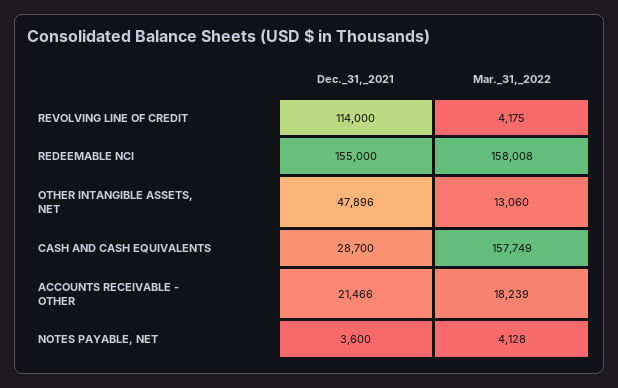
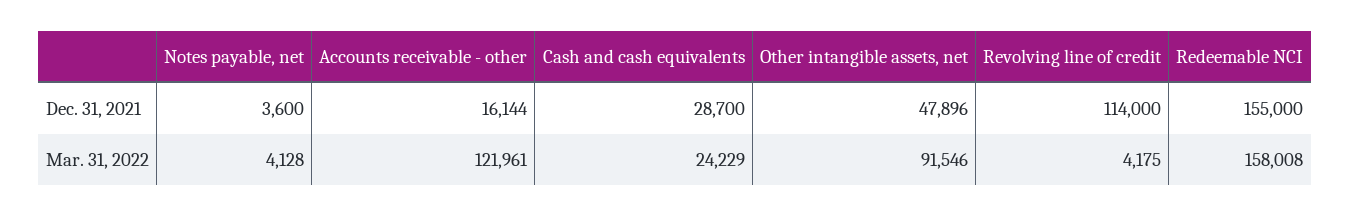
Mar._31,_2022, OTHER INTANGIBLE ASSETS, NET: 13060 -> 91546
Mar._31,_2022, CASH AND CASH EQUIVALENTS: 157749 -> 24229
Dec._31,_2021, ACCOUNTS RECEIVABLE - OTHER: 21466 -> 16144
Mar._31,_2022, ACCOUNTS RECEIVABLE - OTHER: 18239 -> 121961

